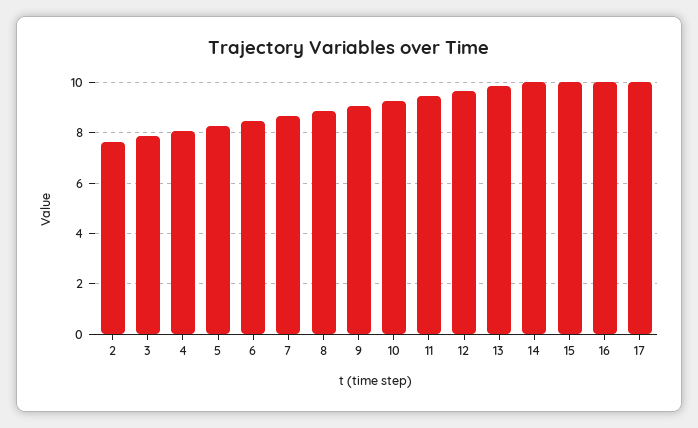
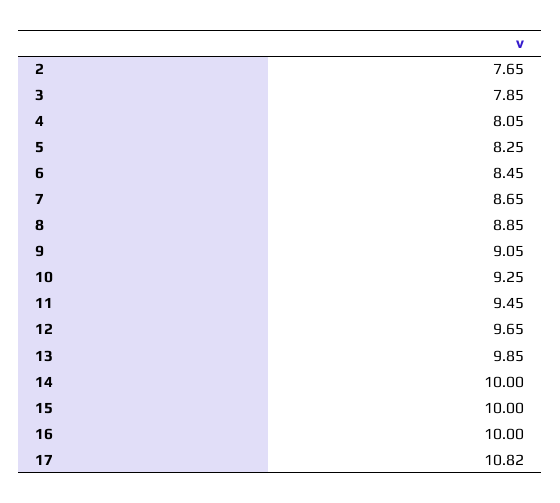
17: 10 -> 10.82

